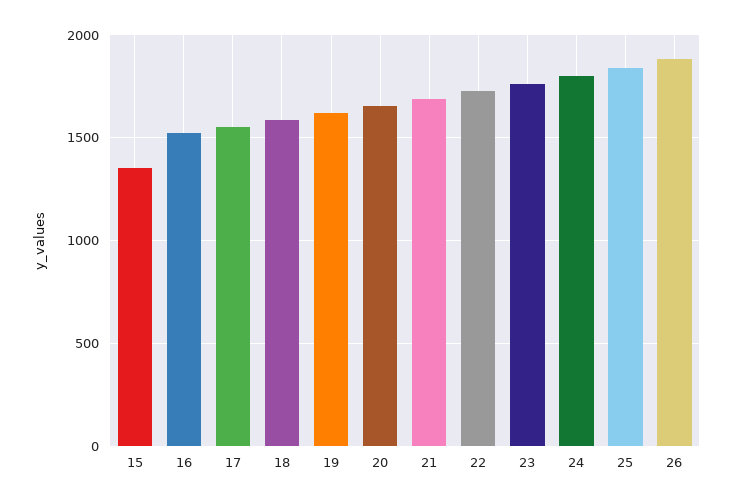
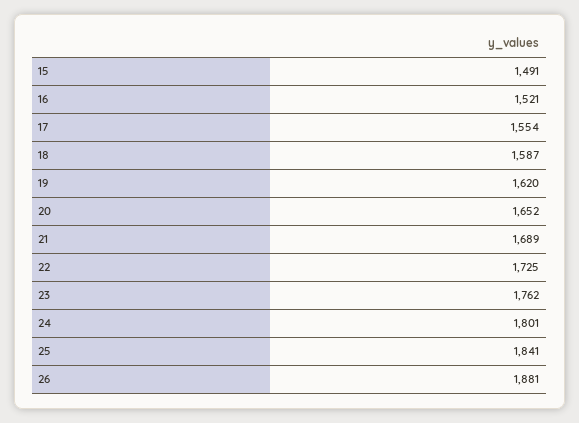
15: 1350 -> 1491

